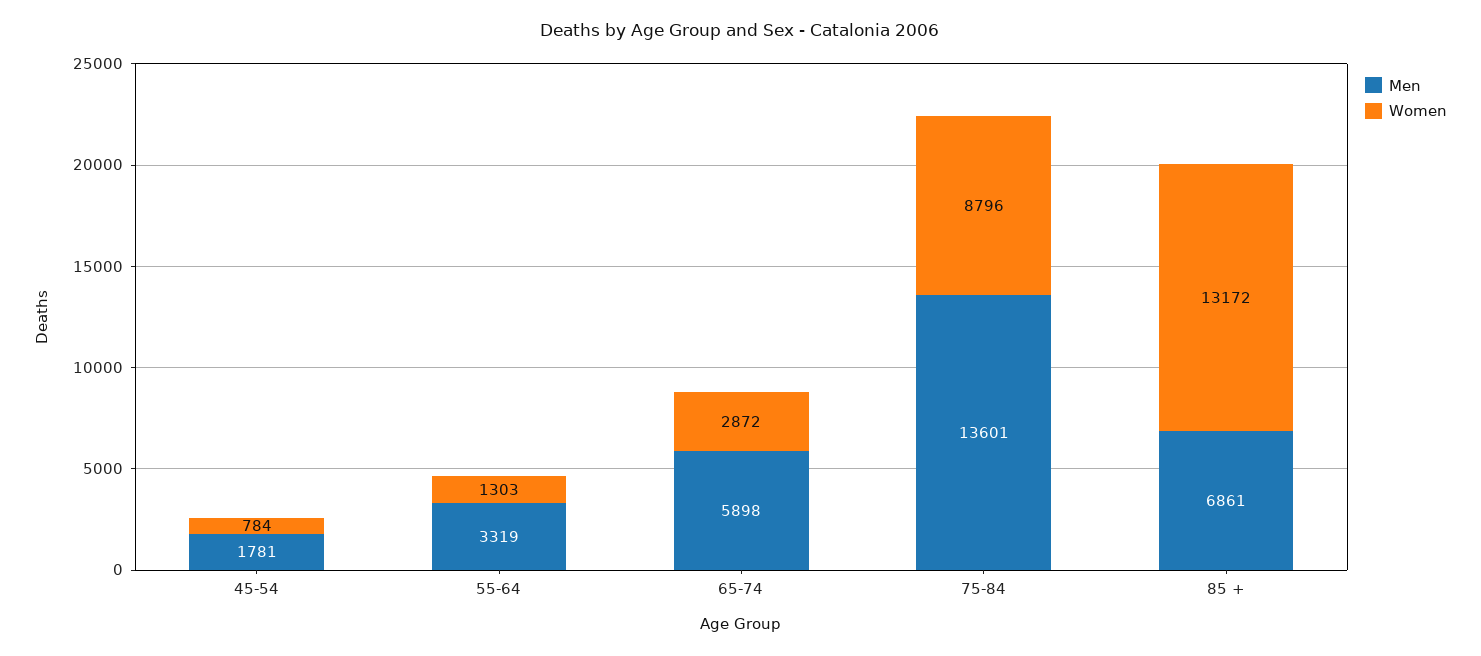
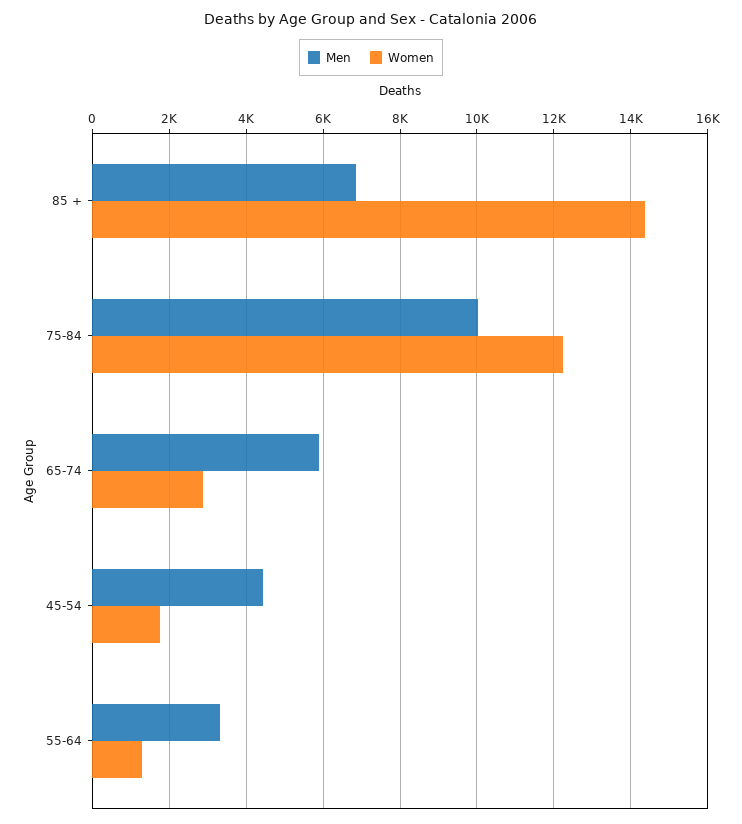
Men, 45-54: 1781 -> 4400
Women, 45-54: 784 -> 1800
Men, 75-84: 13601 -> 10000
Women, 75-84: 8796 -> 12200
Women, 85 +: 13172 -> 14400

